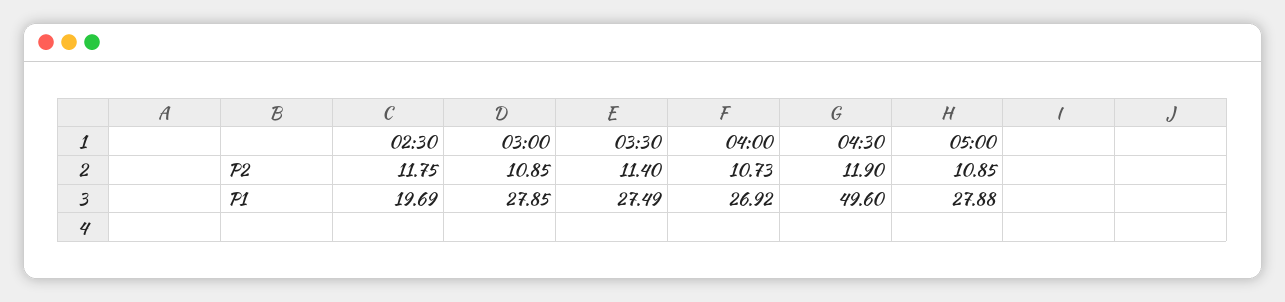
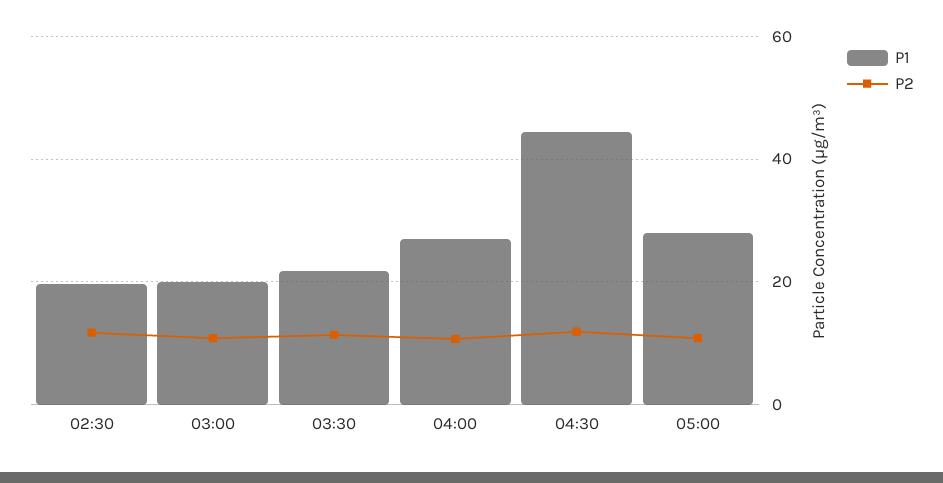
P1, 03:00: 27.85 -> 20
P1, 03:30: 27.49 -> 22
P1, 04:30: 49.6 -> 44

